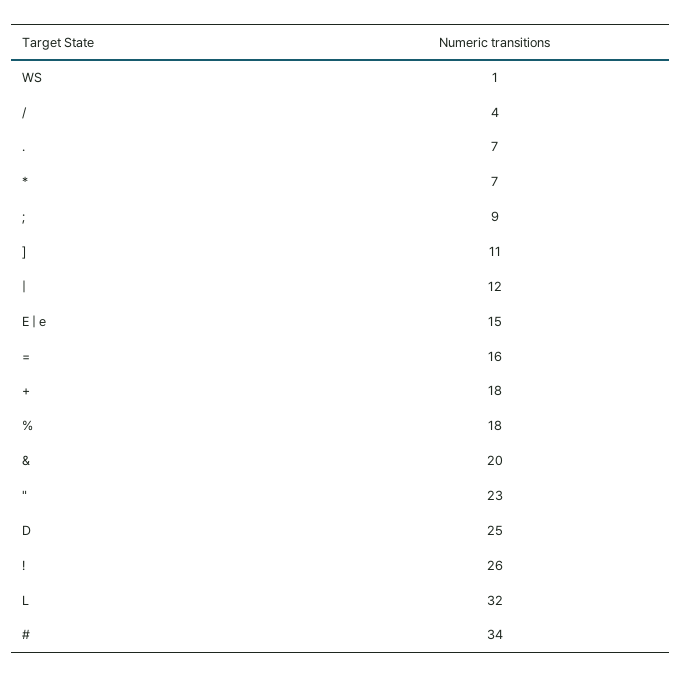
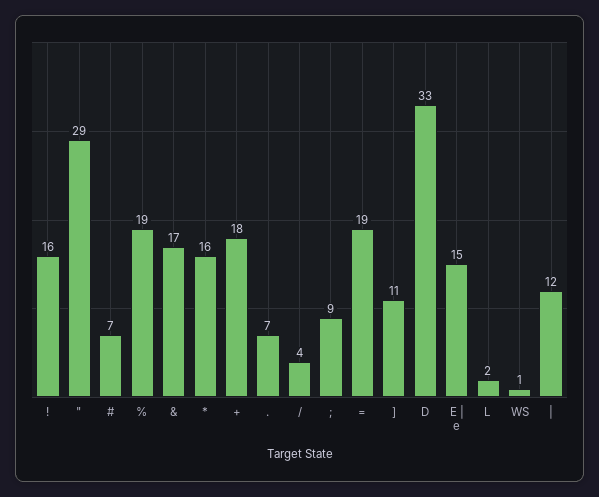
*: 7 -> 16
=: 16 -> 19
%: 18 -> 19
&: 20 -> 17
": 23 -> 29
D: 25 -> 33
!: 26 -> 16
L: 32 -> 2
#: 34 -> 7

